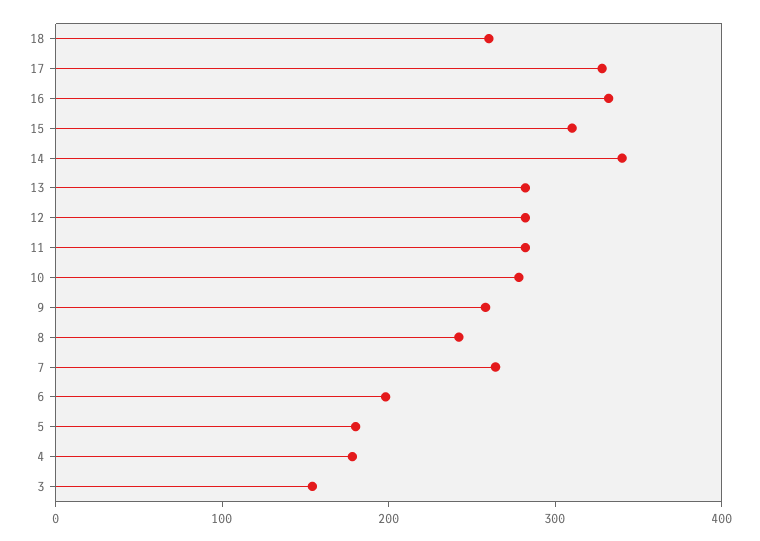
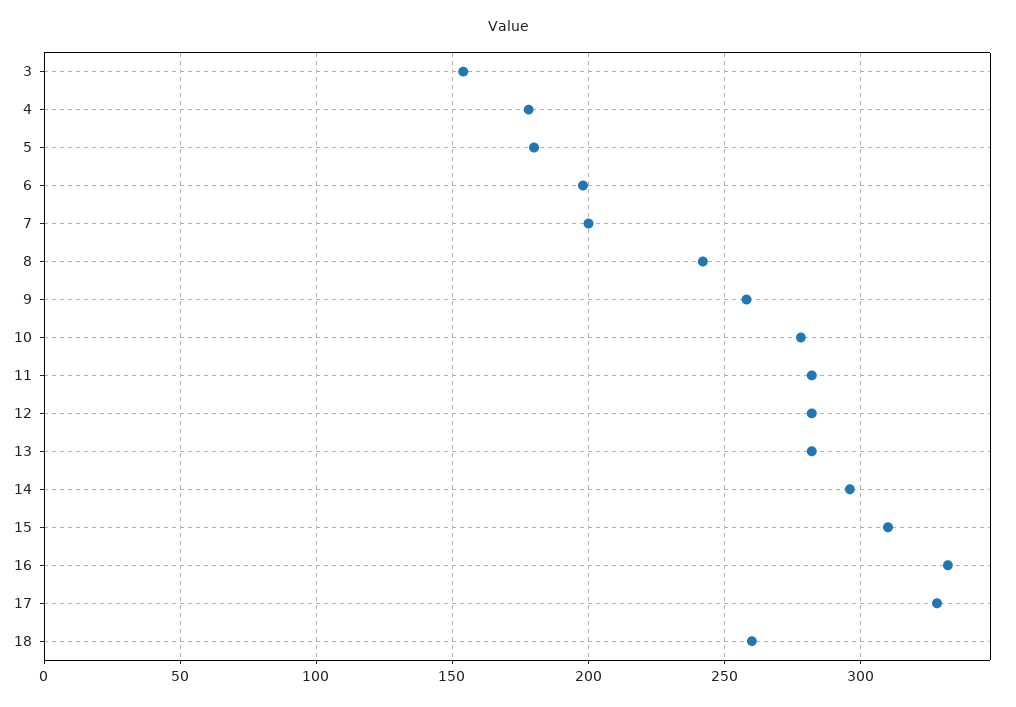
14: 340 -> 295
7: 260 -> 200

